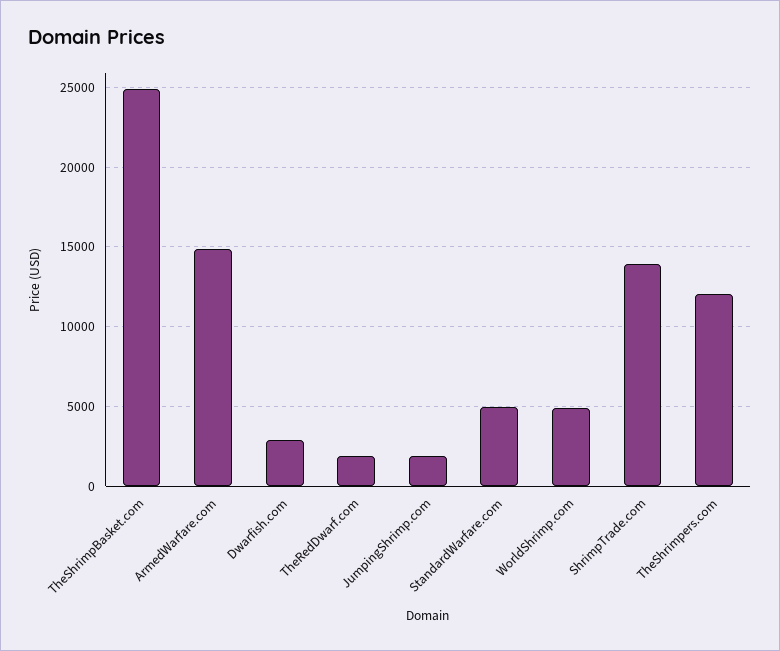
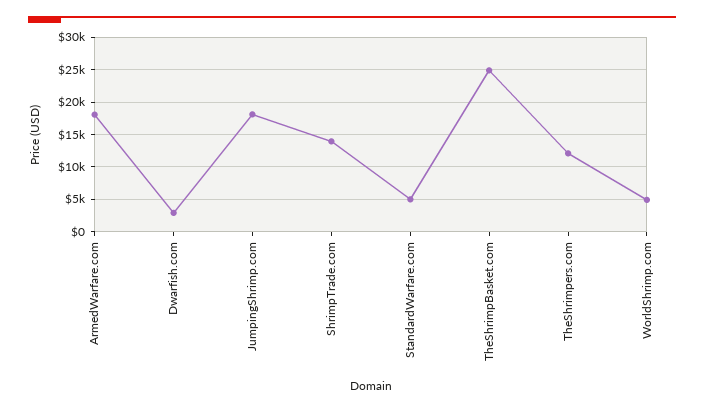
ArmedWarfare.com: 15000 -> 18000
TheRedDwarf.com: 2000 -> none
JumpingShrimp.com: 2000 -> 18000

